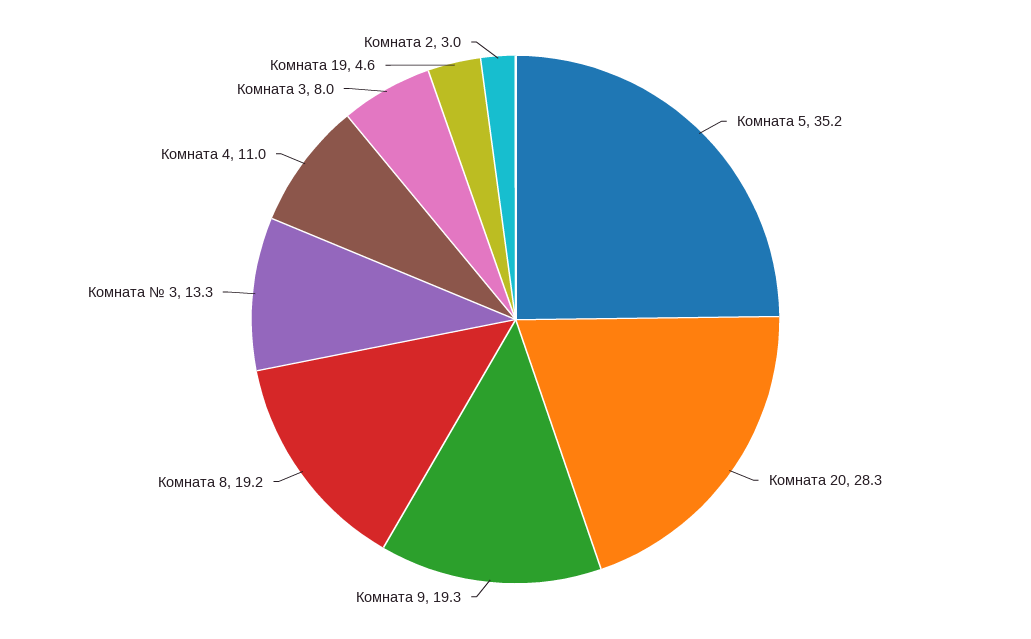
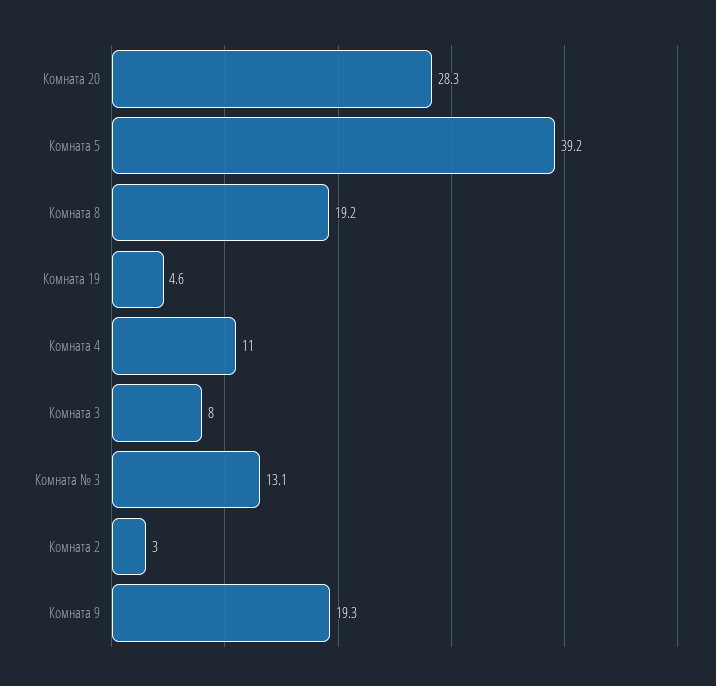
Комната 5: 35.2 -> 39.2
Комната № 3: 13.3 -> 13.1

